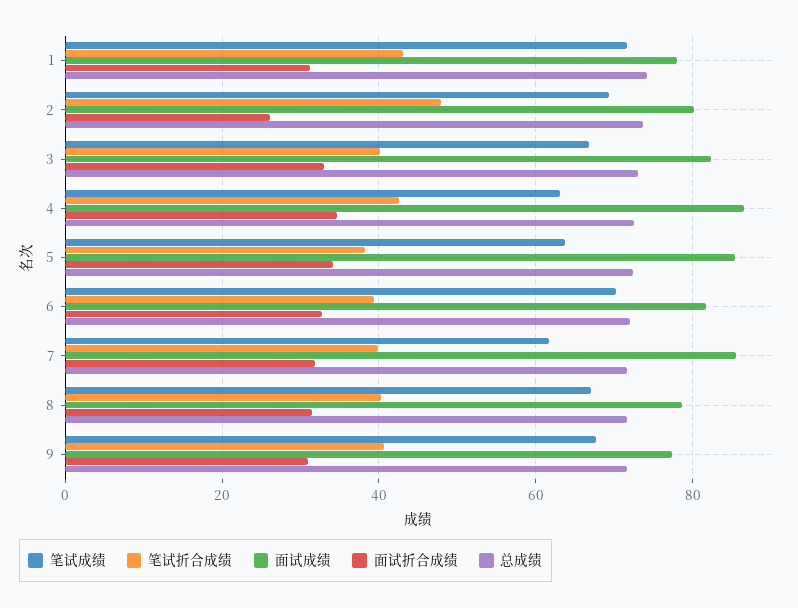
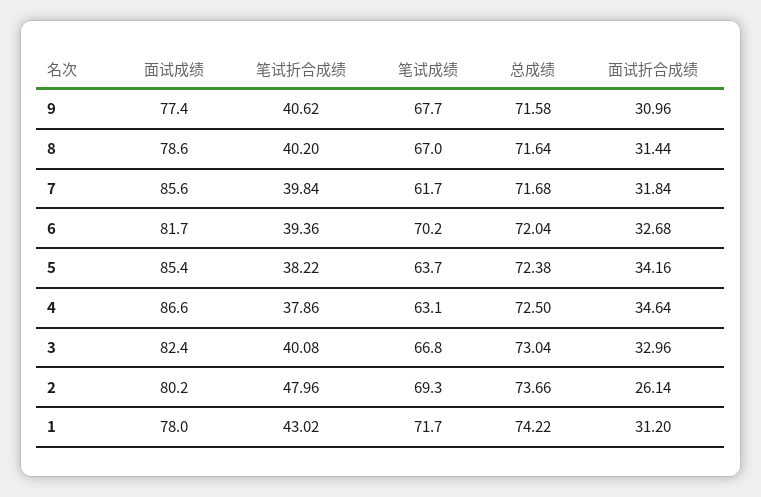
笔试折合成绩, 4: 42 -> 37.86

